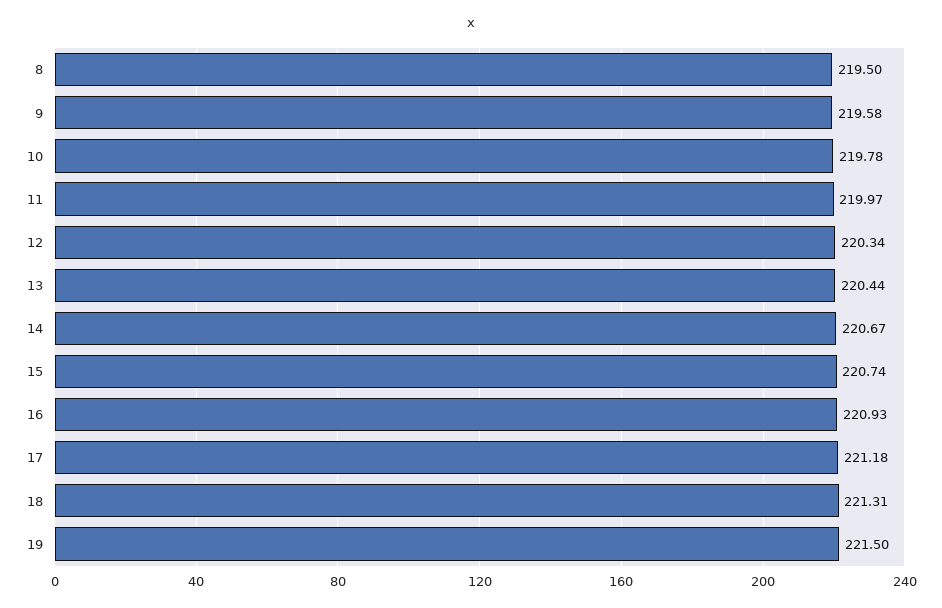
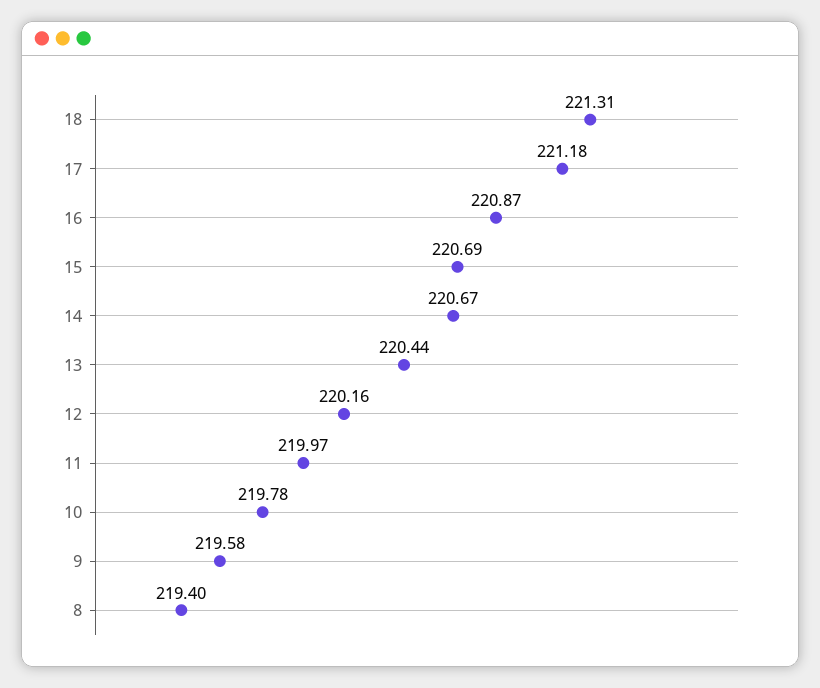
8: 219.5 -> 219.4
12: 220.34 -> 220.16
15: 220.74 -> 220.69
16: 220.93 -> 220.87
19: 221.5 -> none

